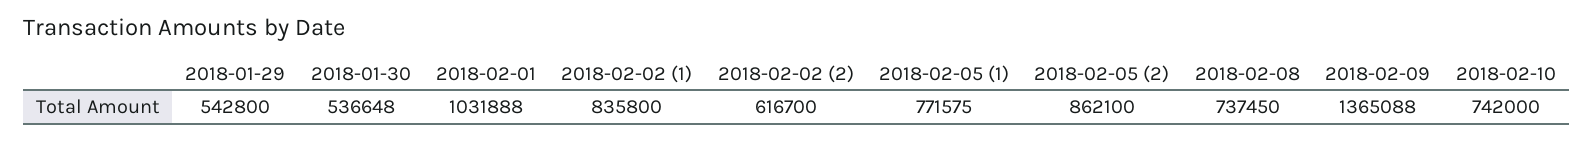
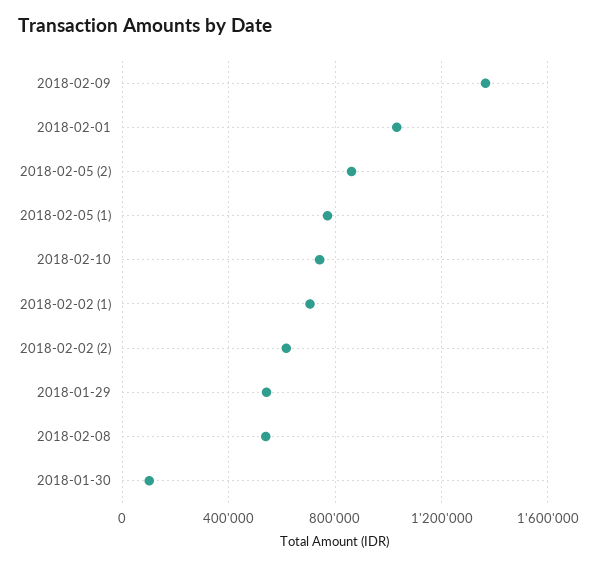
2018-01-30: 536648 -> 100000
2018-02-02 (1): 835800 -> 700000
2018-02-08: 737450 -> 550000

